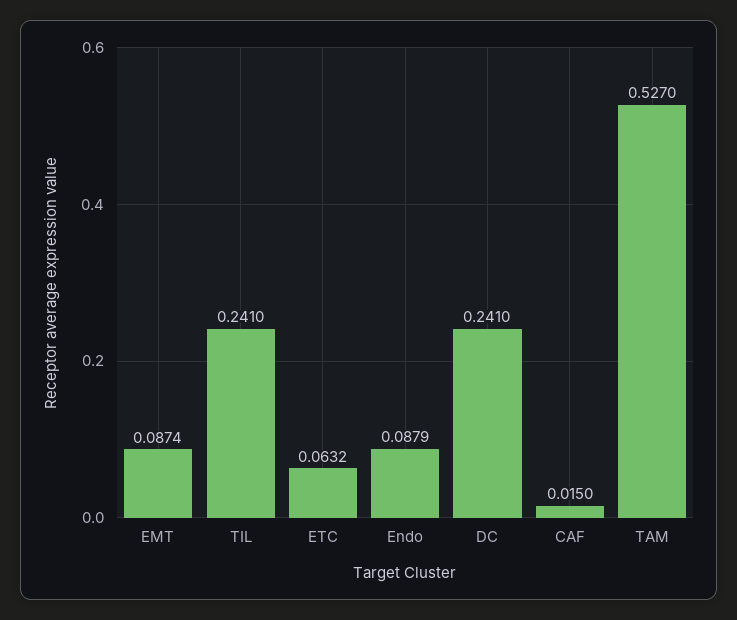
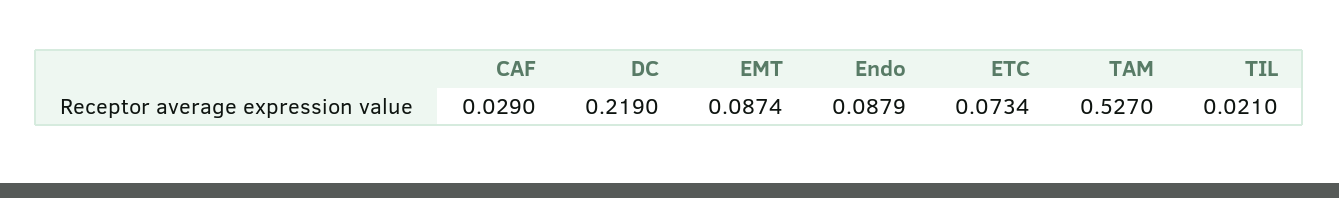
TIL: 0.241 -> 0.021
ETC: 0.0632 -> 0.0734
DC: 0.241 -> 0.219
CAF: 0.015 -> 0.029

